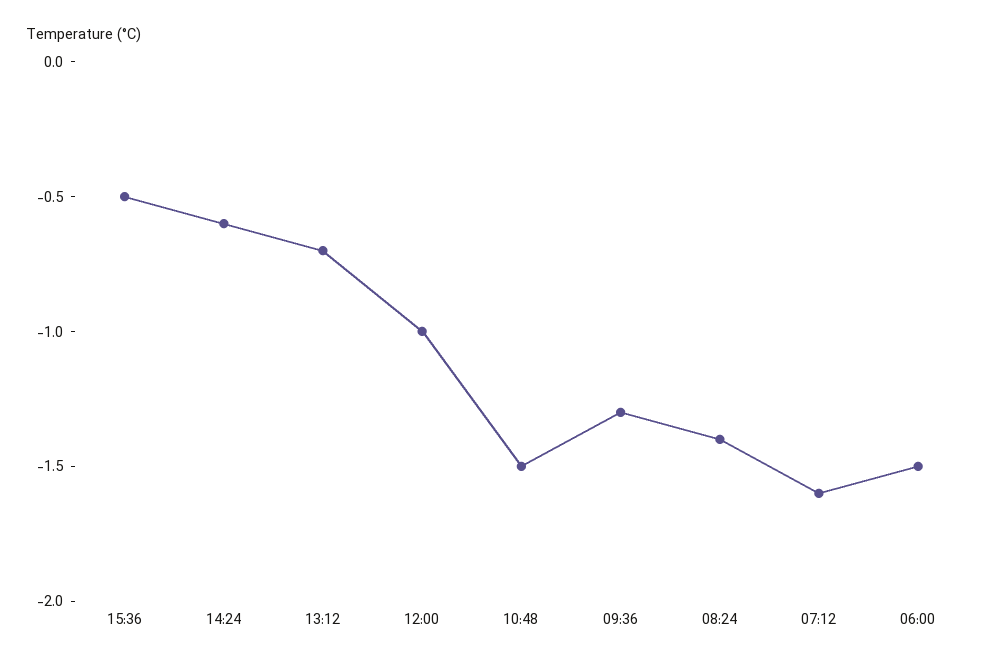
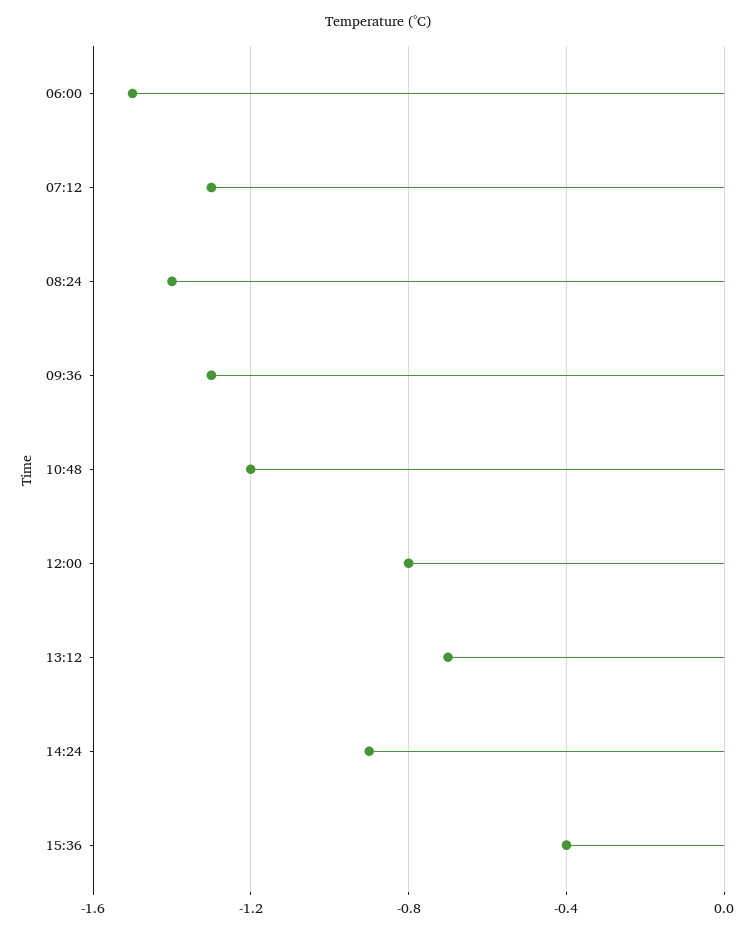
15:36: -0.5 -> -0.4
14:24: -0.6 -> -0.9
12:00: -1 -> -0.8
10:48: -1.5 -> -1.2
07:12: -1.6 -> -1.3

